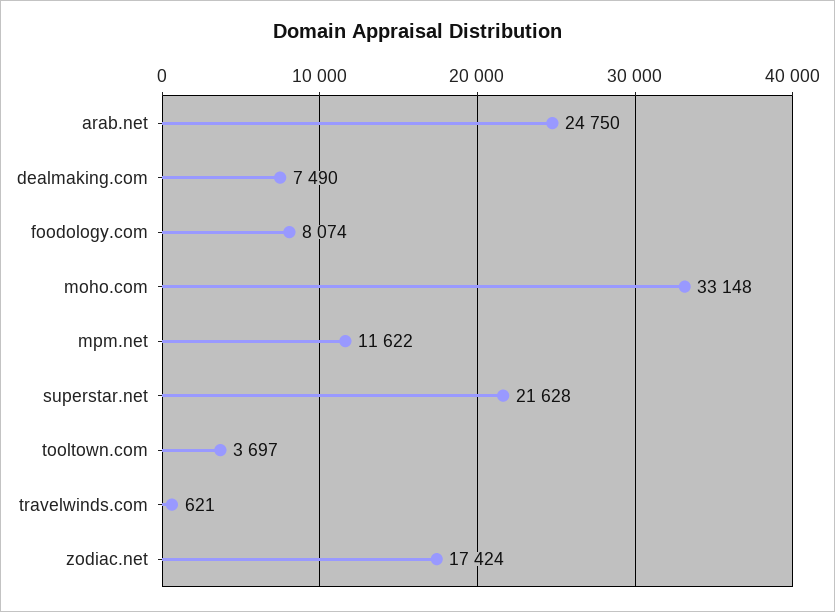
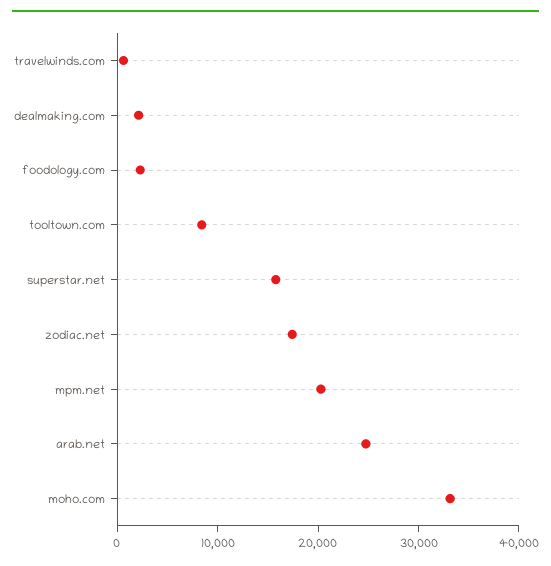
dealmaking.com: 7490 -> 2000
foodology.com: 8074 -> 2000
mpm.net: 11622 -> 20000
superstar.net: 21628 -> 16000
tooltown.com: 3697 -> 8000

